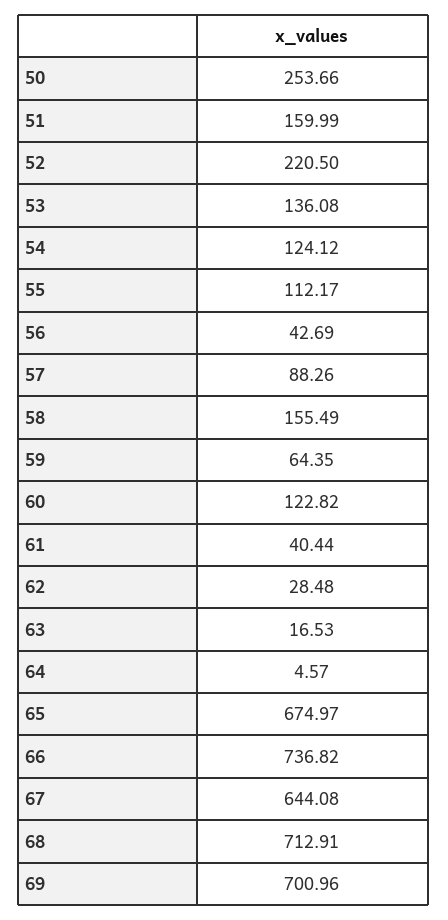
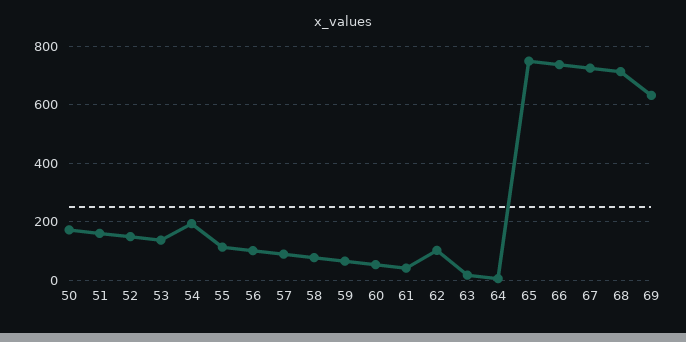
50: 253.66 -> 175
52: 220.5 -> 150
54: 124.12 -> 200
56: 42.69 -> 100
58: 155.49 -> 75
60: 122.82 -> 50
62: 28.48 -> 100
65: 674.97 -> 750
67: 644.08 -> 725
69: 700.96 -> 625

